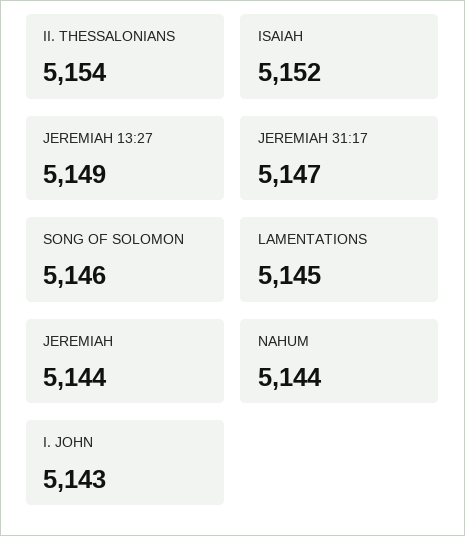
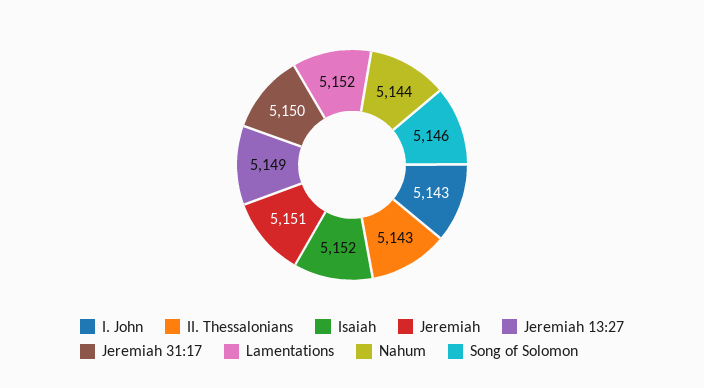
II. THESSALONIANS: 5154 -> 5143
JEREMIAH 31:17: 5147 -> 5150
LAMENTATIONS: 5145 -> 5152
JEREMIAH: 5144 -> 5151

